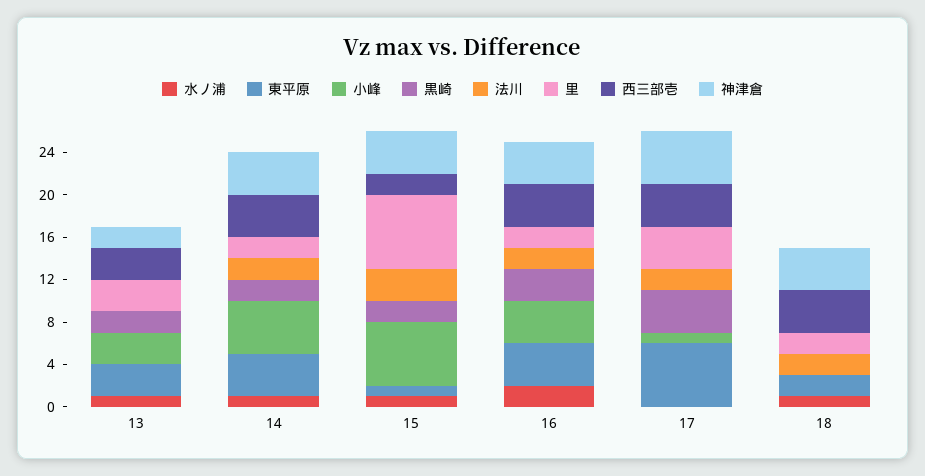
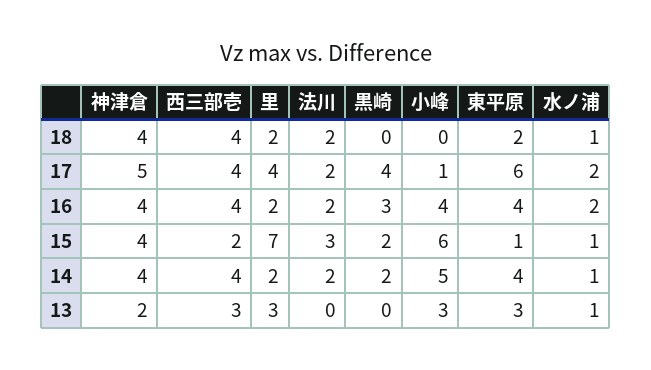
黒崎, 13: 2 -> 0
水ノ浦, 17: 0 -> 2

